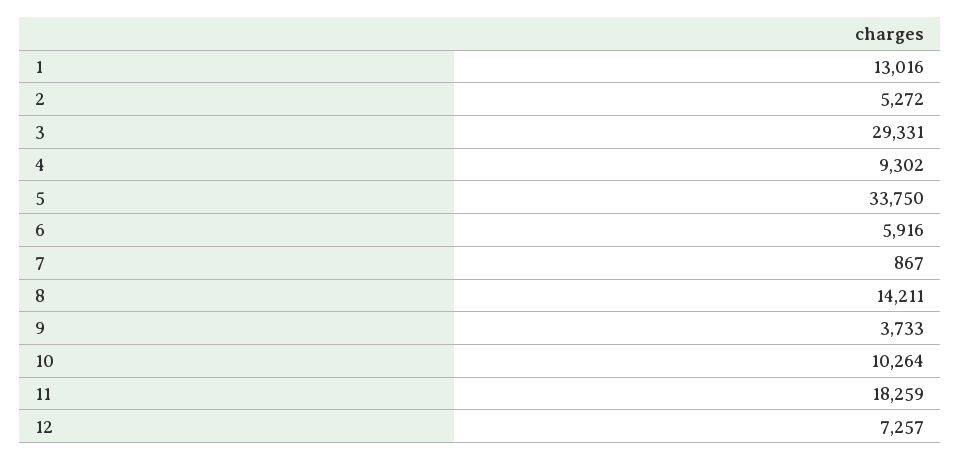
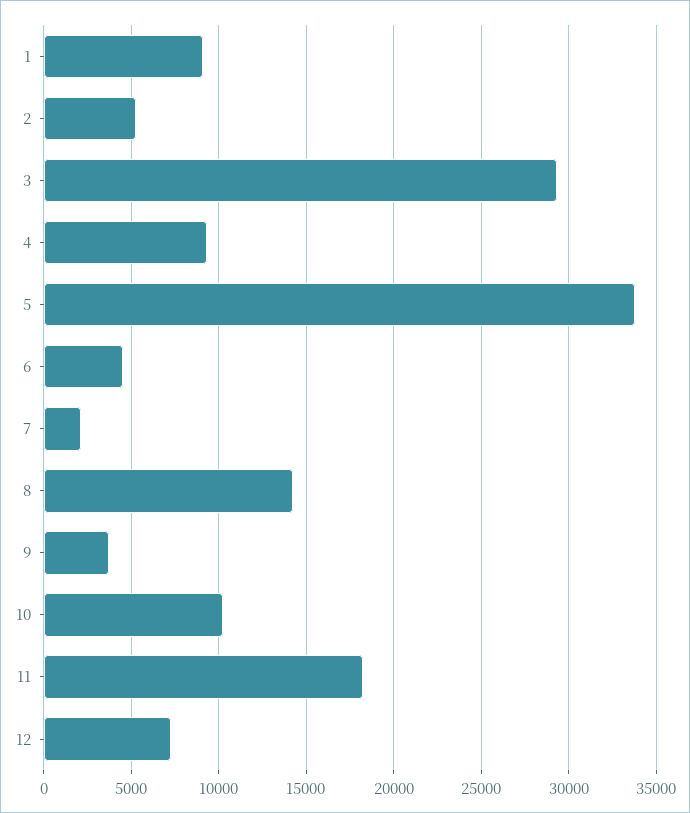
1: 13016 -> 9000
6: 5916 -> 4500
7: 867 -> 2000

